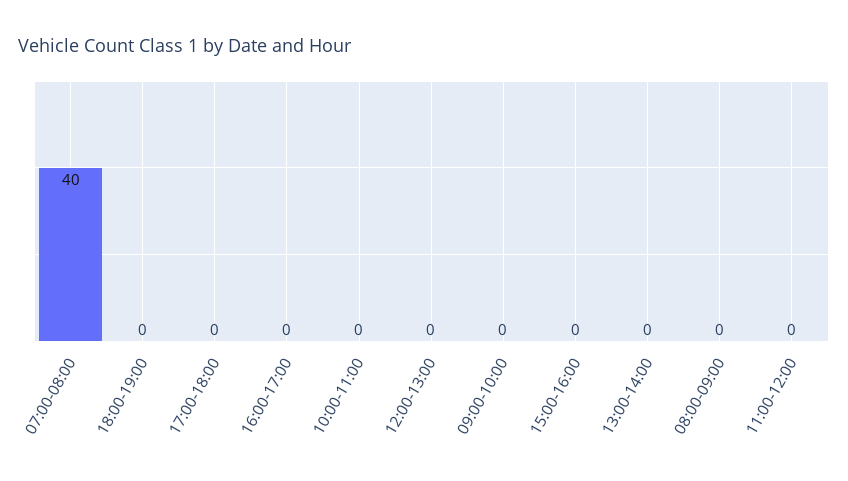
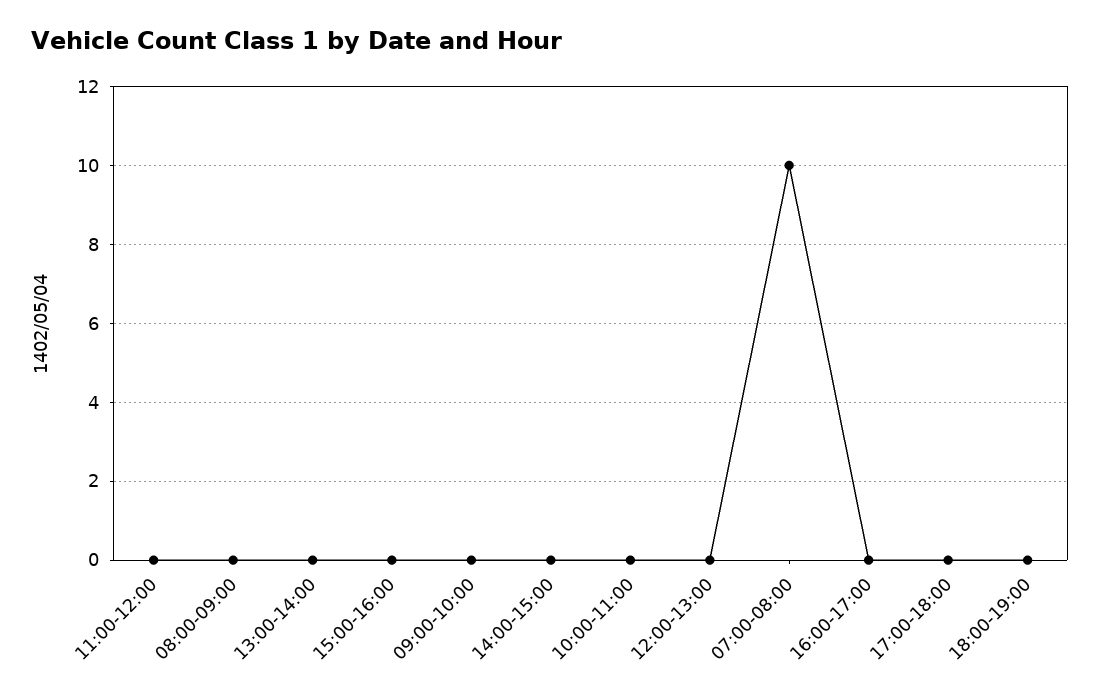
07:00-08:00: 40 -> 10
14:00-15:00: none -> 0

